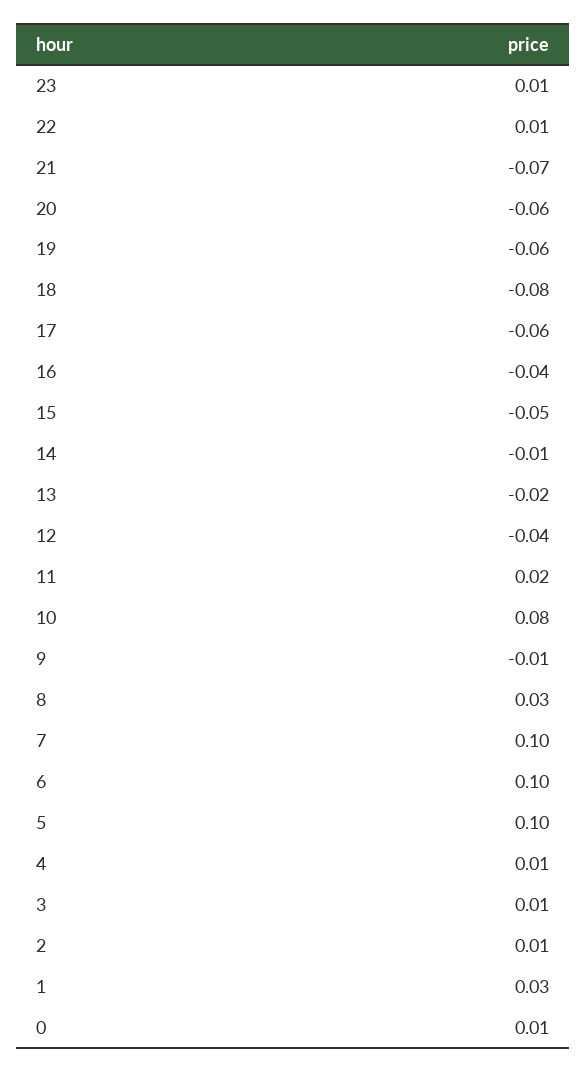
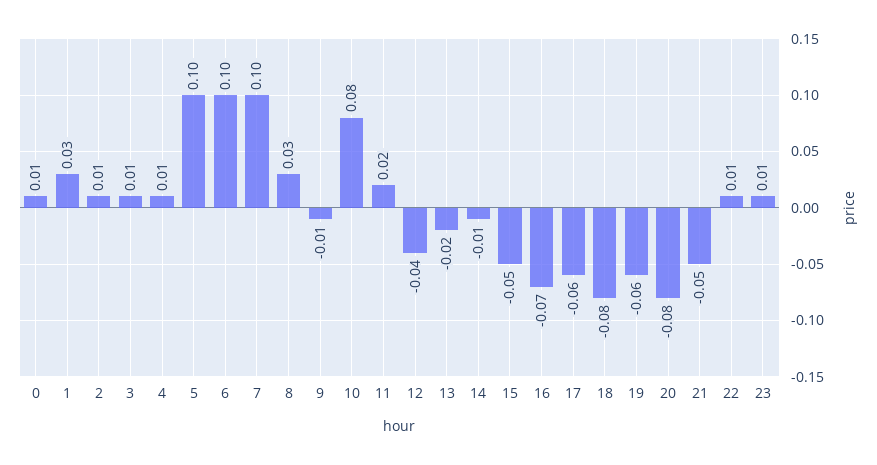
21: -0.07 -> -0.05
20: -0.06 -> -0.08
16: -0.04 -> -0.07

